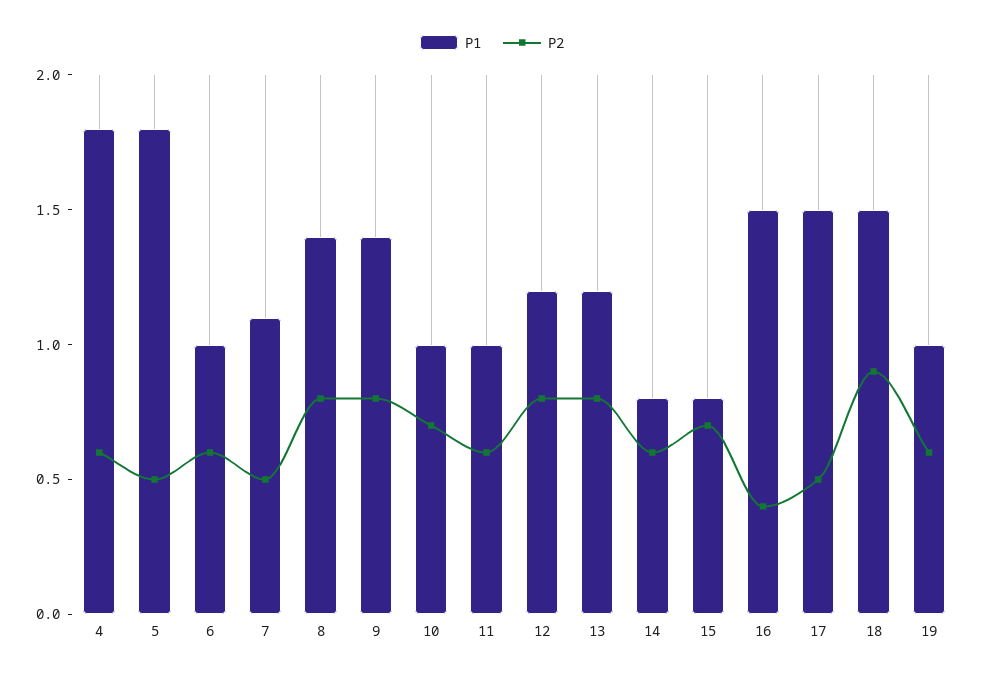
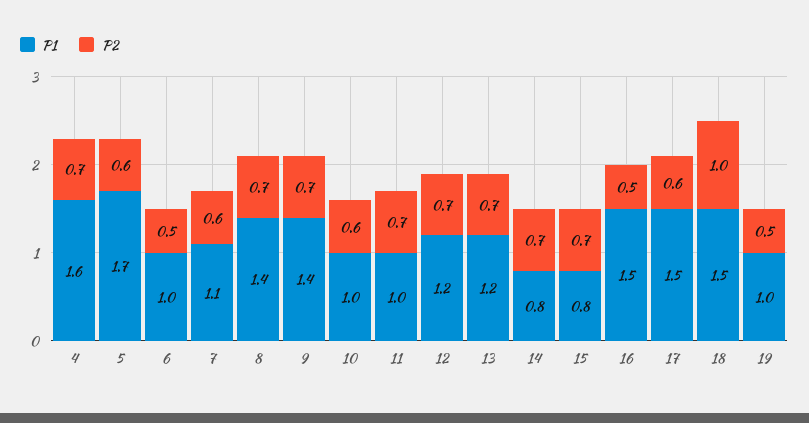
P1, 4: 1.8 -> 1.6
P2, 4: 0.6 -> 0.7
P1, 5: 1.8 -> 1.7
P2, 5: 0.5 -> 0.6
P2, 6: 0.6 -> 0.5
P2, 7: 0.5 -> 0.6
P2, 8: 0.8 -> 0.7
P2, 9: 0.8 -> 0.7
P2, 10: 0.7 -> 0.6
P2, 11: 0.6 -> 0.7
P2, 12: 0.8 -> 0.7
P2, 13: 0.8 -> 0.7
P2, 14: 0.6 -> 0.7
P2, 16: 0.4 -> 0.5
P2, 17: 0.5 -> 0.6
P2, 18: 0.9 -> 1
P2, 19: 0.6 -> 0.5

